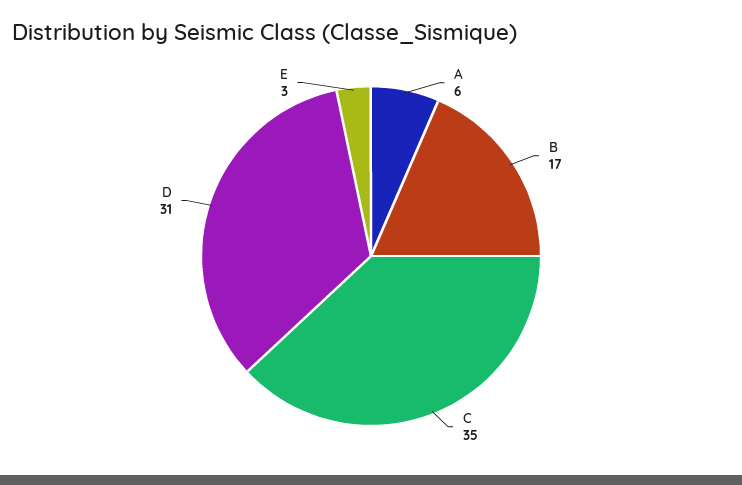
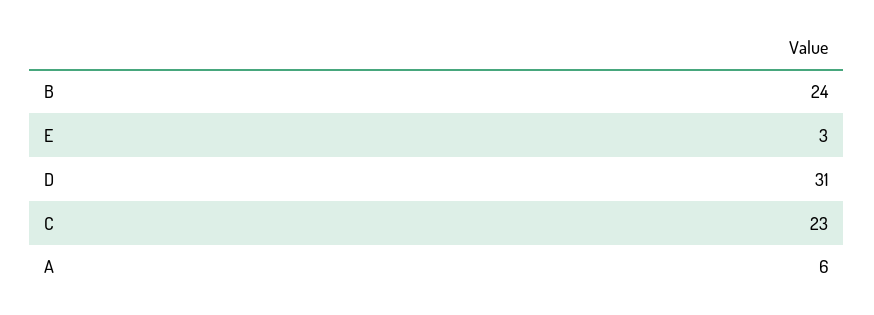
B: 17 -> 24
C: 35 -> 23

